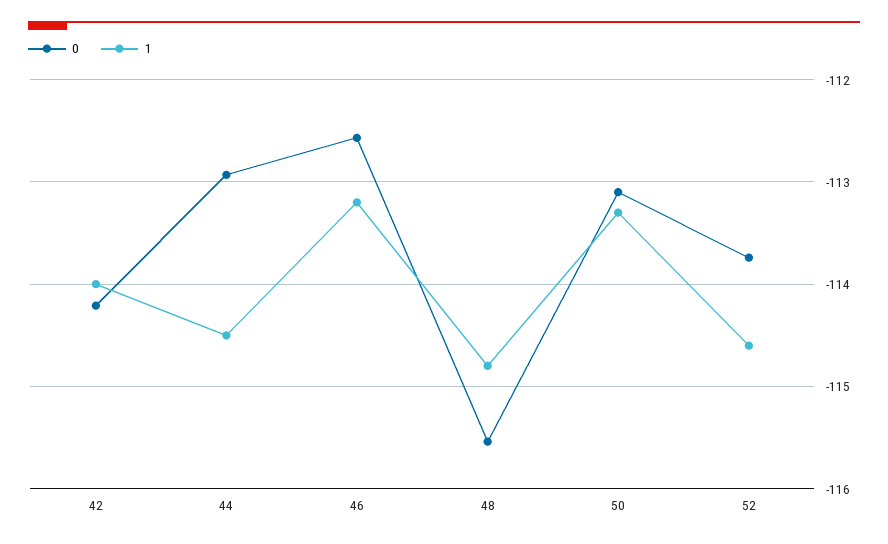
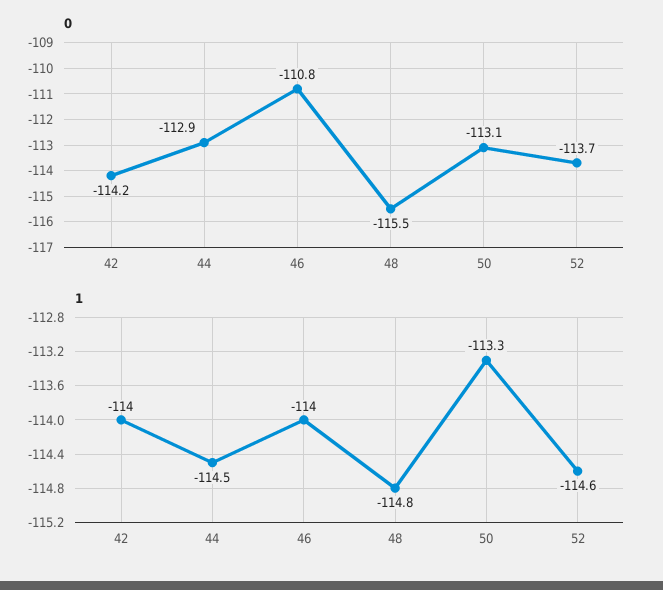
0, 46: -112.6 -> -110.8
1, 46: -113.2 -> -114

